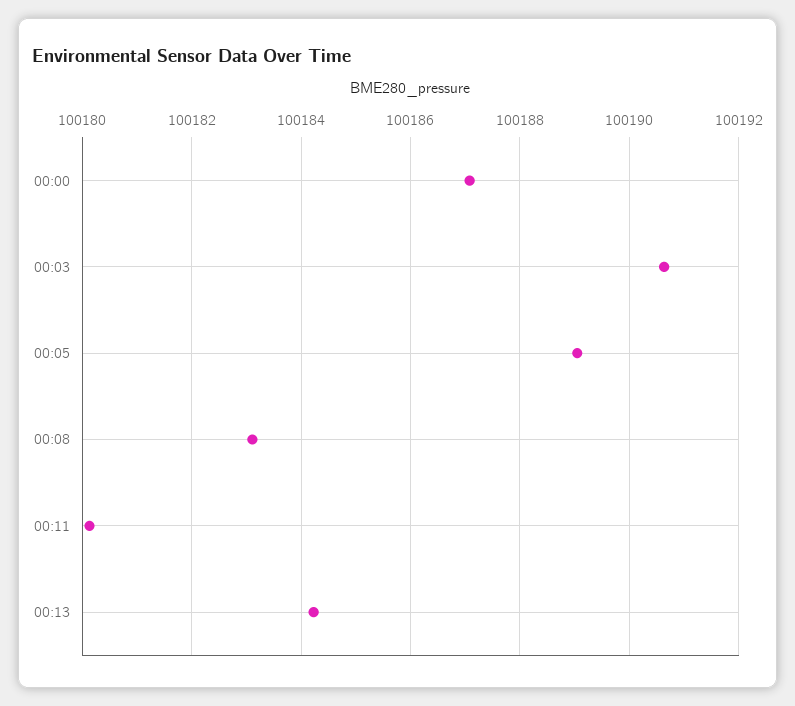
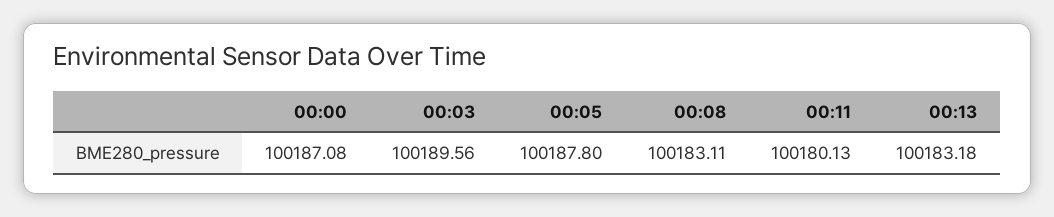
00:03: 100190.6 -> 100189.56
00:05: 100189 -> 100187.8
00:13: 100184.2 -> 100183.18

